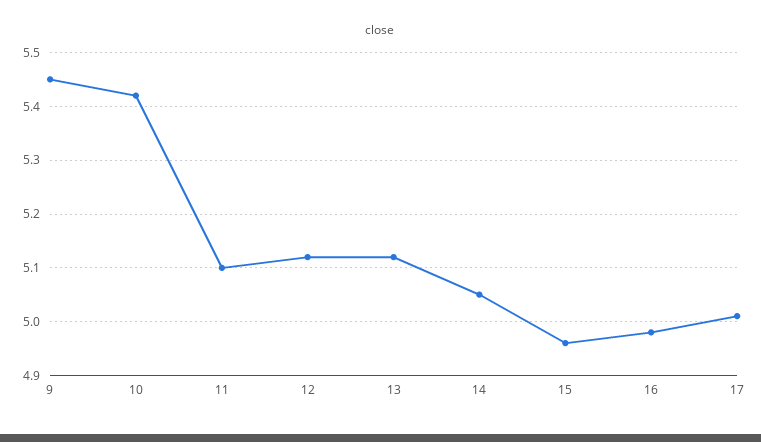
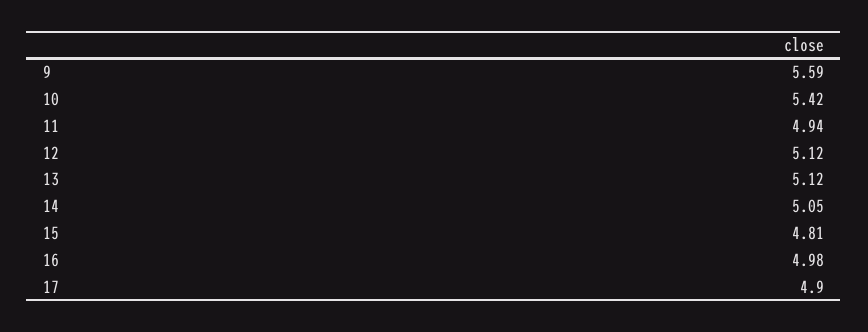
9: 5.45 -> 5.59
11: 5.1 -> 4.94
15: 4.95 -> 4.81
17: 5 -> 4.9

